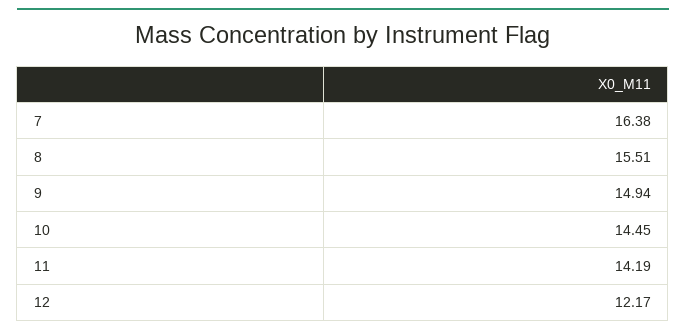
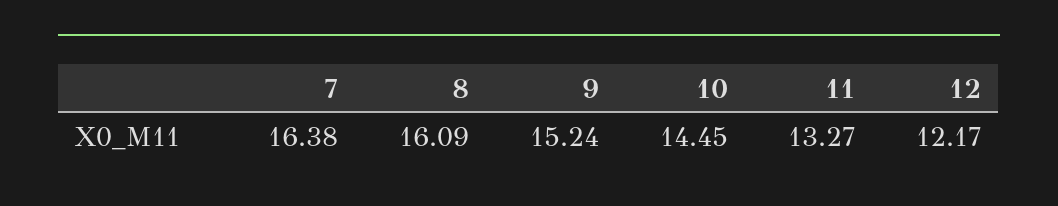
8: 15.51 -> 16.09
9: 14.94 -> 15.24
11: 14.19 -> 13.27

